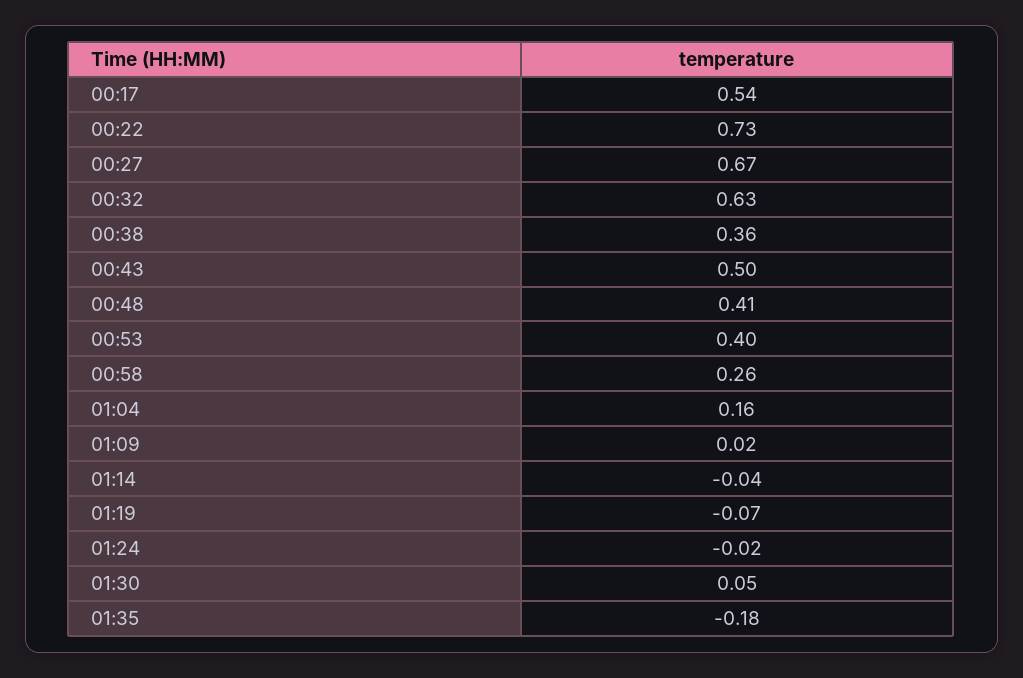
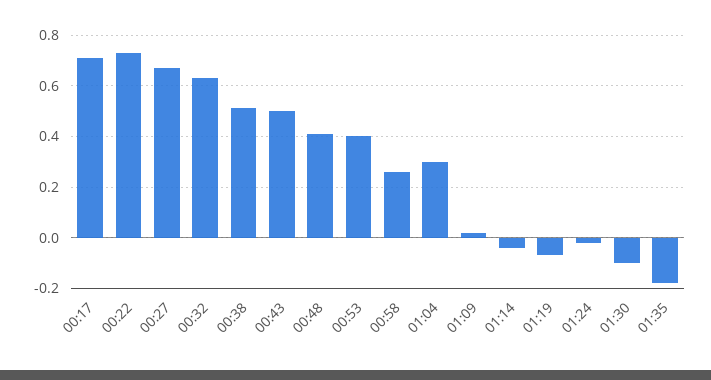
00:17: 0.54 -> 0.7
00:38: 0.36 -> 0.5
01:04: 0.16 -> 0.3
01:30: 0.05 -> -0.1

